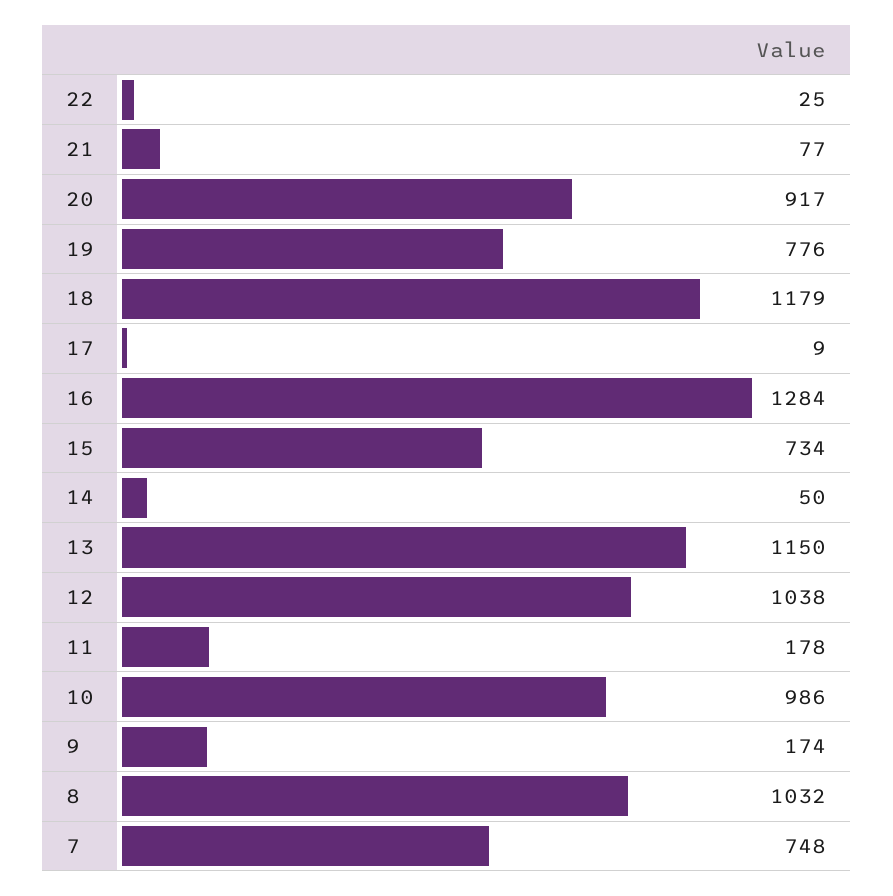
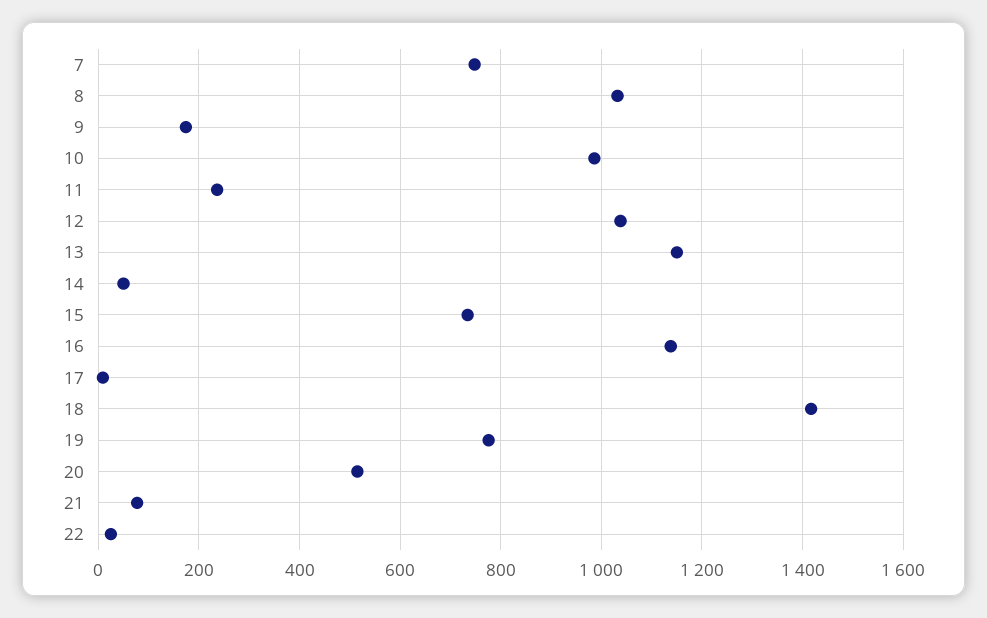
20: 917 -> 520
18: 1179 -> 1420
16: 1284 -> 1140
11: 178 -> 240

